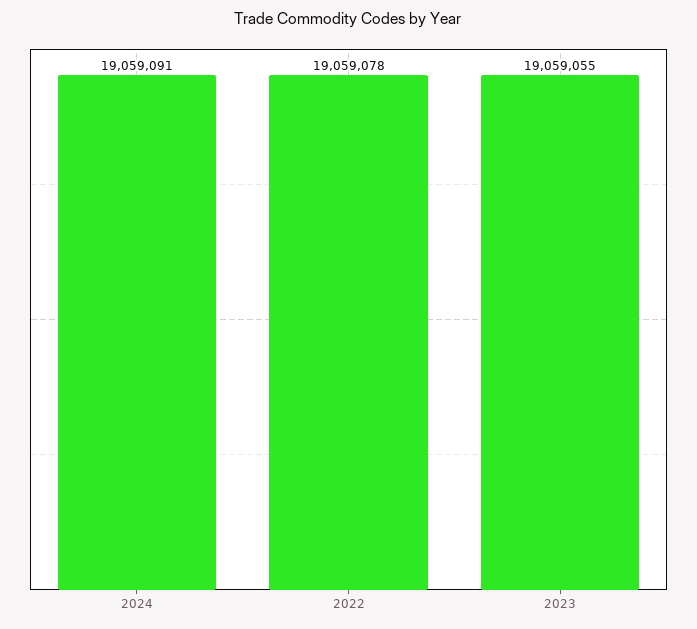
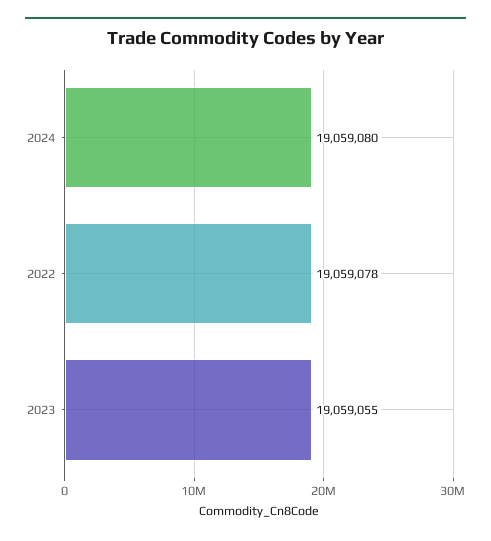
2024: 19059091 -> 19059080

